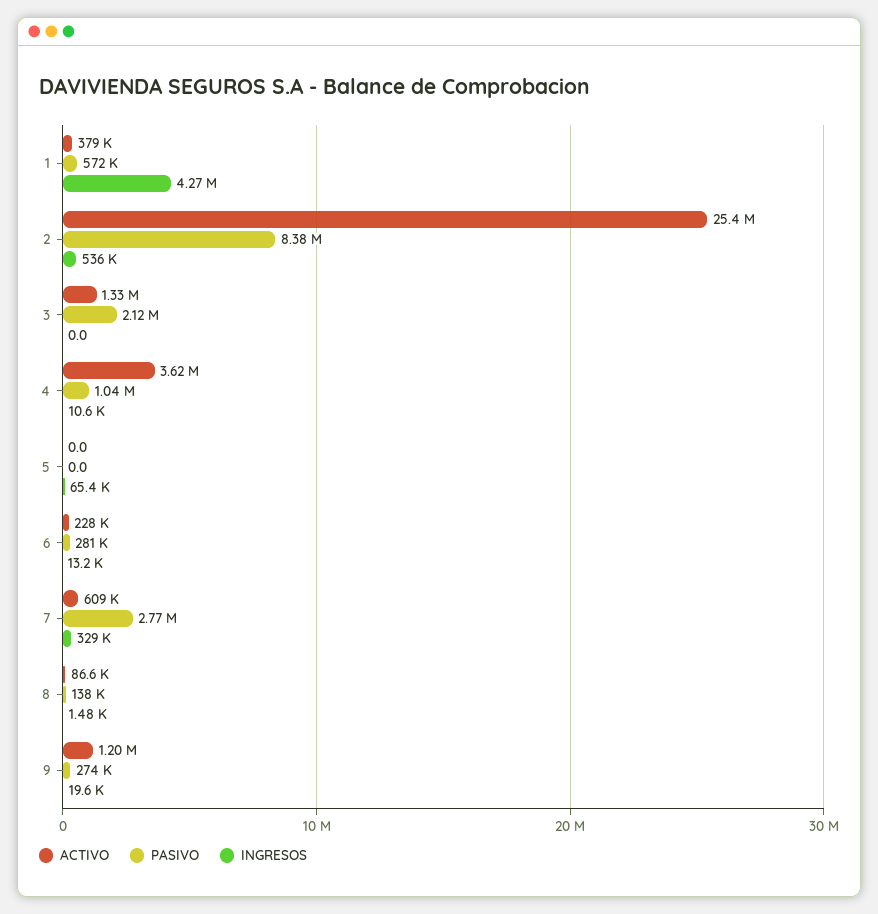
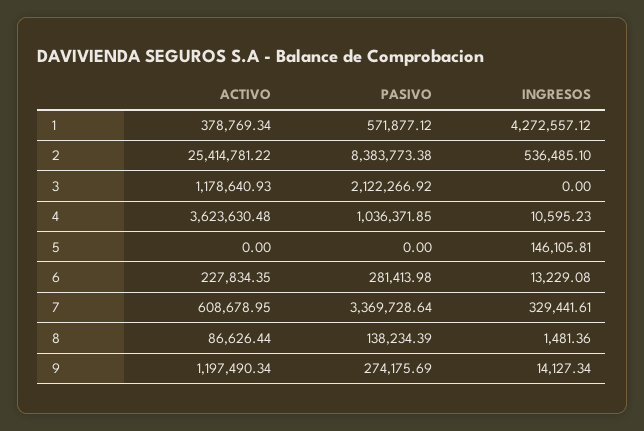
ACTIVO, 3: 1330000 -> 1178640.93
INGRESOS, 5: 65400 -> 146105.81
PASIVO, 7: 2770000 -> 3369728.64
INGRESOS, 9: 19600 -> 14127.34

